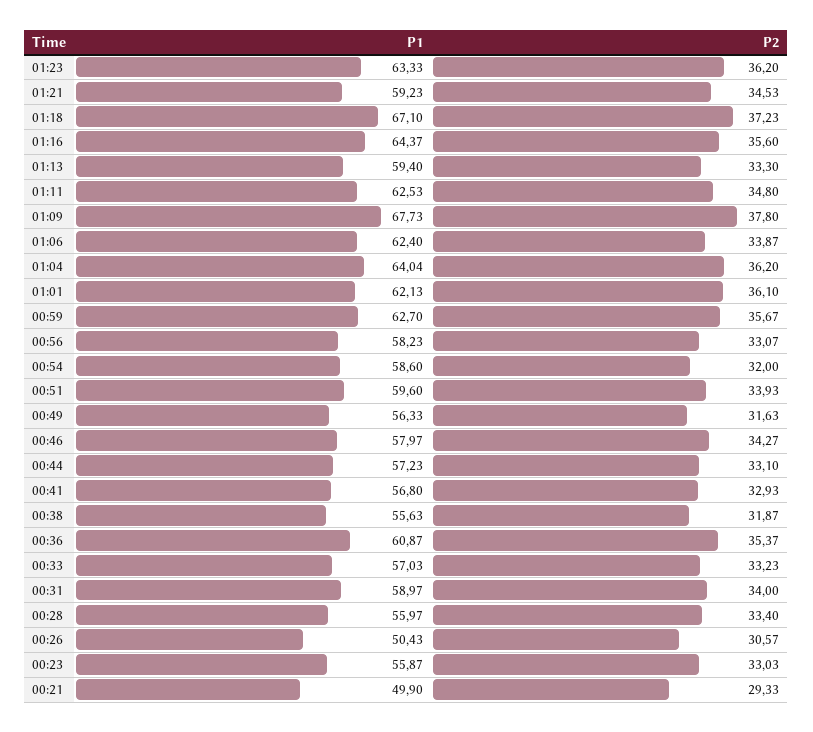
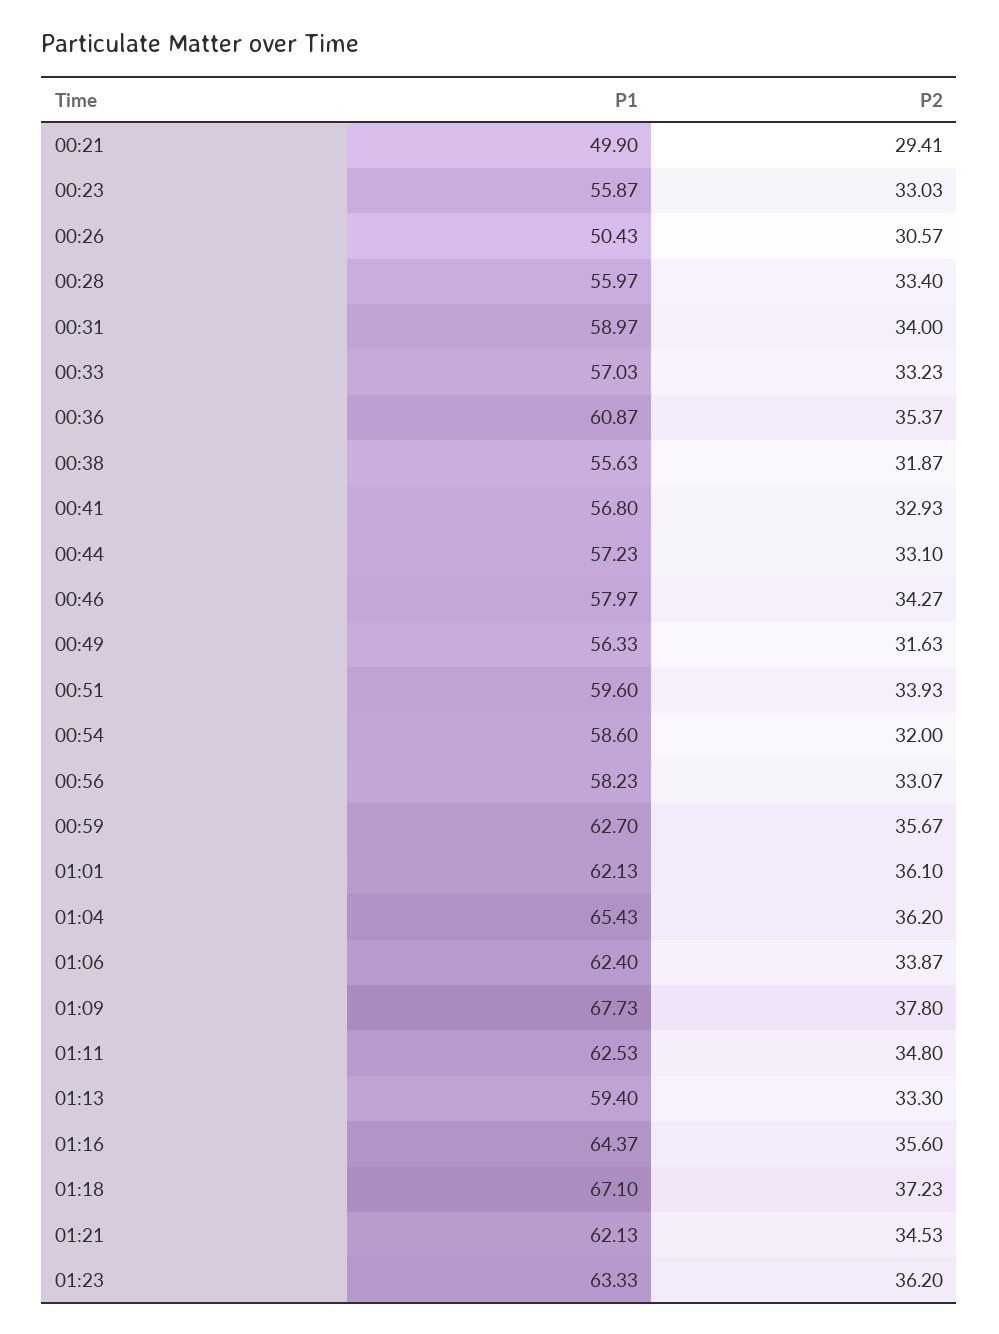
P1, 01:21: 59.23 -> 62.13
P1, 01:04: 64.04 -> 65.43
P2, 00:21: 29.33 -> 29.41

